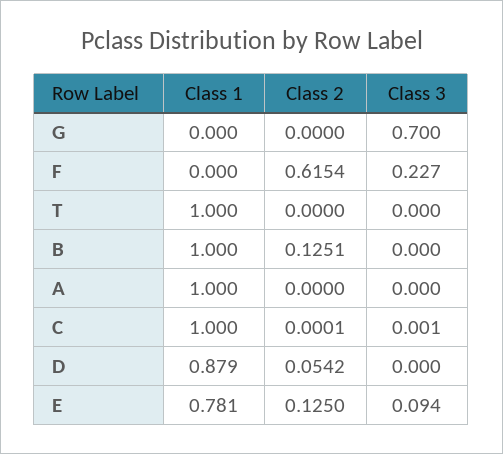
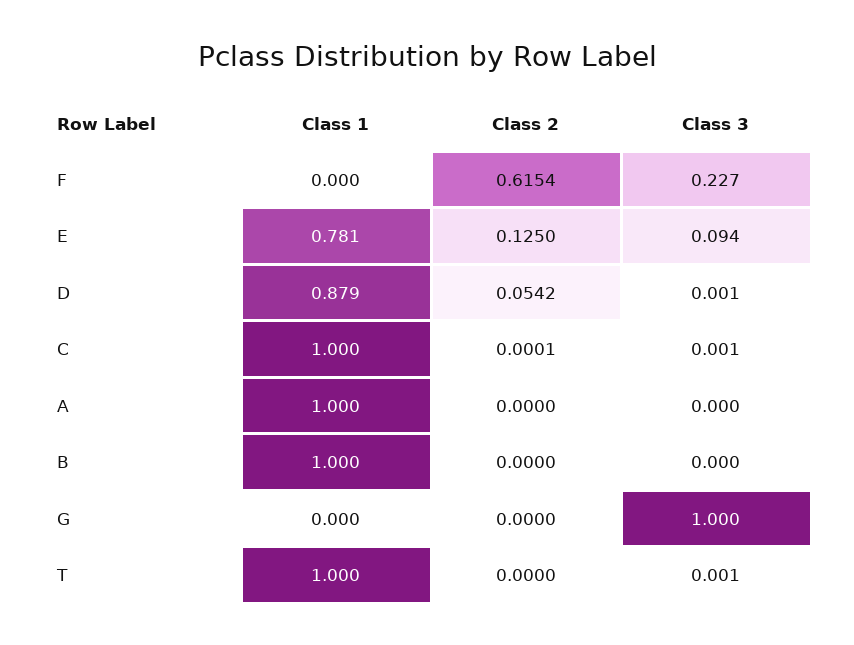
Class 3, G: 0.7 -> 1
Class 3, T: 0 -> 0.001
Class 2, B: 0.1251 -> 0
Class 3, D: 0 -> 0.001

